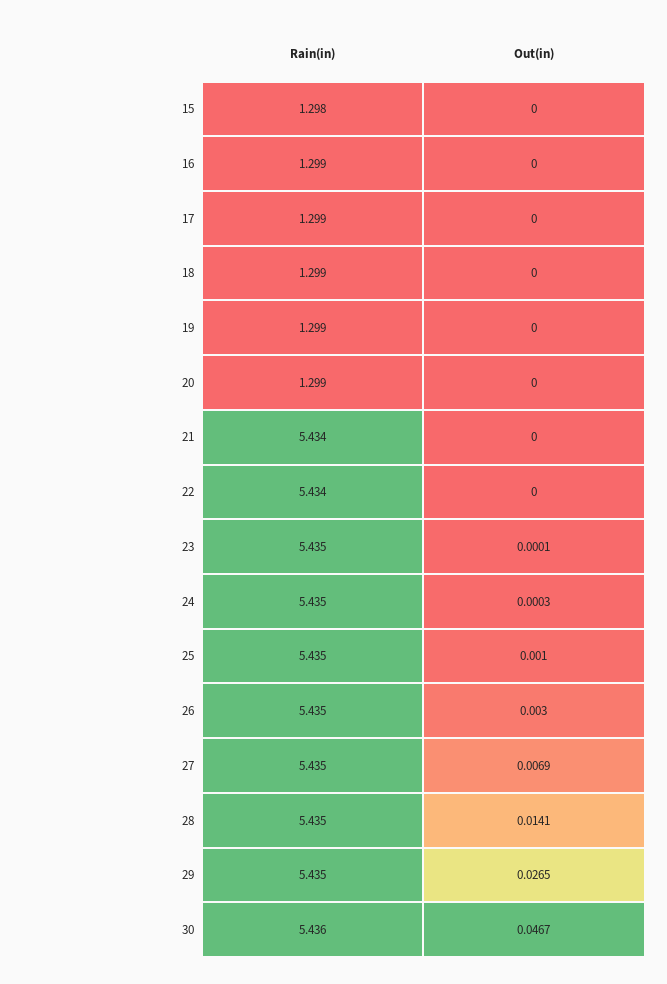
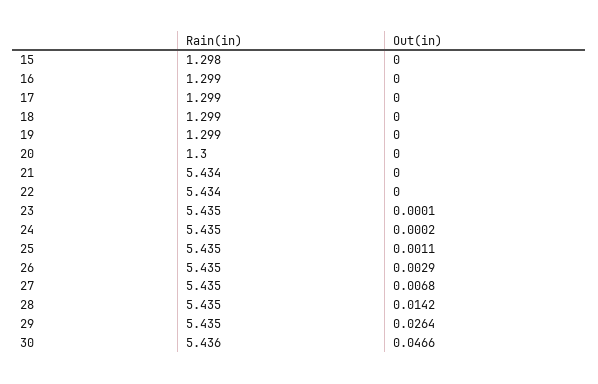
Rain(in), 20: 1.299 -> 1.3
Out(in), 24: 0.0003 -> 0.0002
Out(in), 25: 0.001 -> 0.0011
Out(in), 26: 0.003 -> 0.0029
Out(in), 27: 0.0069 -> 0.0068
Out(in), 28: 0.0141 -> 0.0142
Out(in), 29: 0.0265 -> 0.0264
Out(in), 30: 0.0467 -> 0.0466

